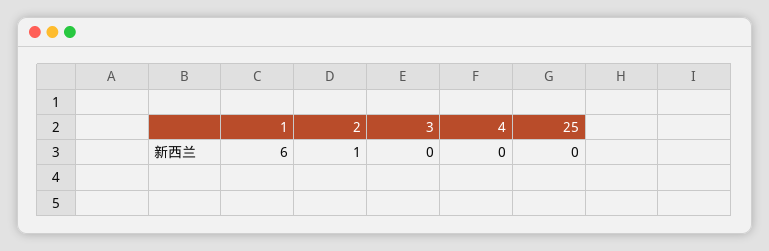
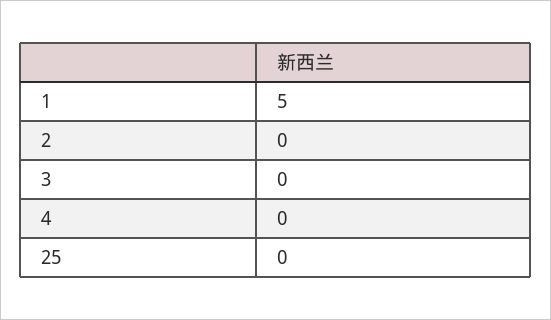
1: 6 -> 5
2: 1 -> 0

